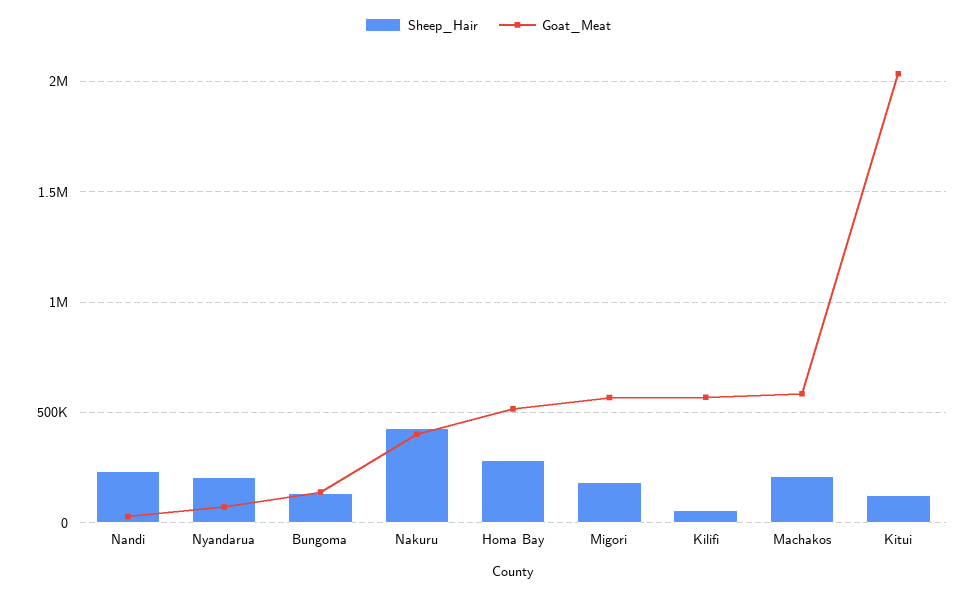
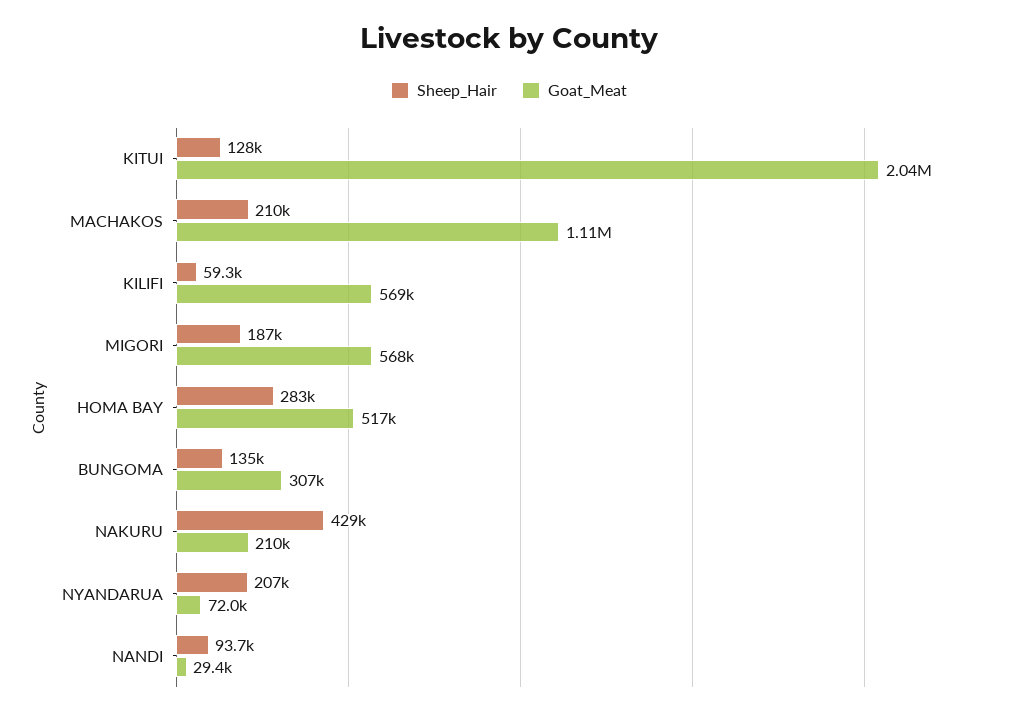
Sheep_Hair, Nandi: 250000 -> 93700
Goat_Meat, Bungoma: 150000 -> 307000
Goat_Meat, Nakuru: 400000 -> 210000
Goat_Meat, Machakos: 600000 -> 1110000

